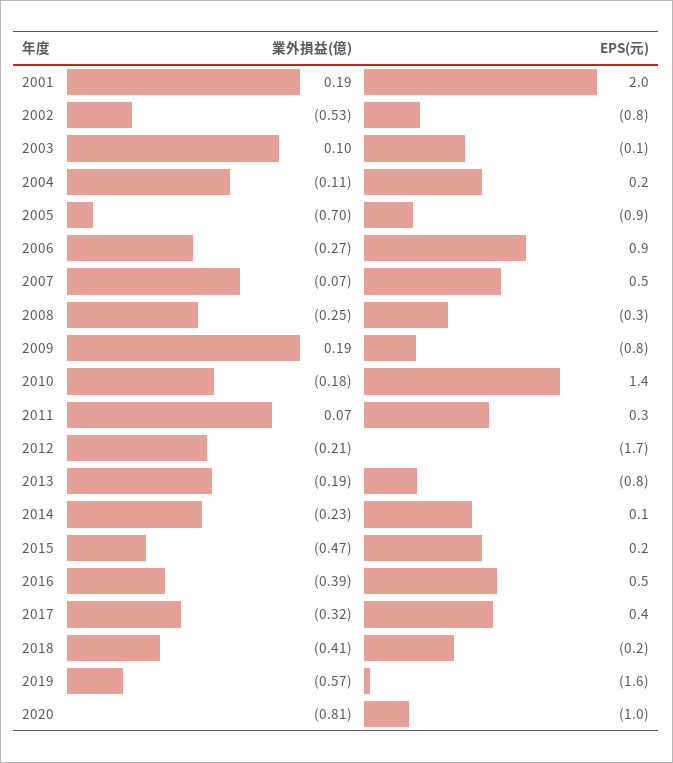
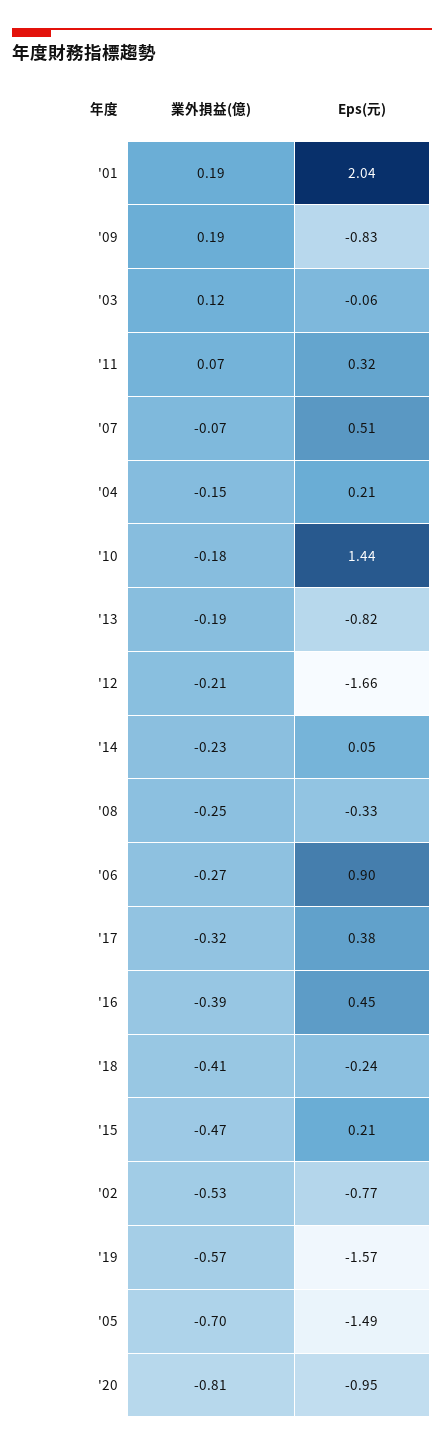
業外損益(億), 2003: 0.1 -> 0.12
業外損益(億), 2004: -0.11 -> -0.15
EPS(元), 2005: -0.9 -> -1.49

